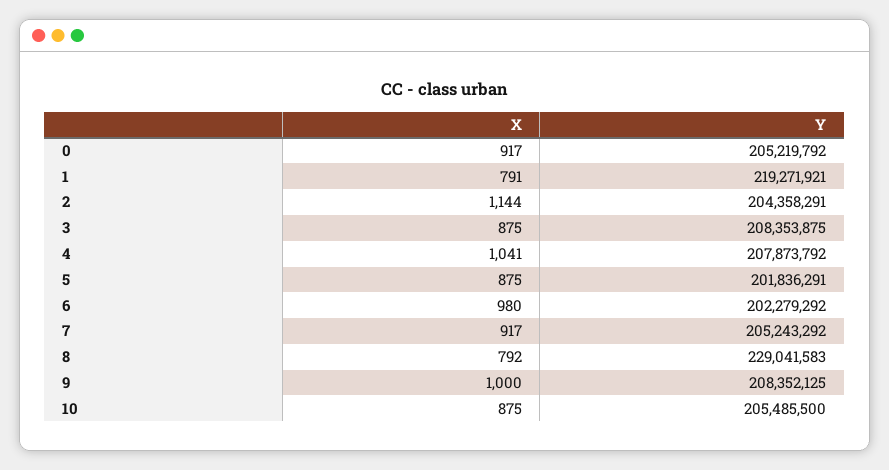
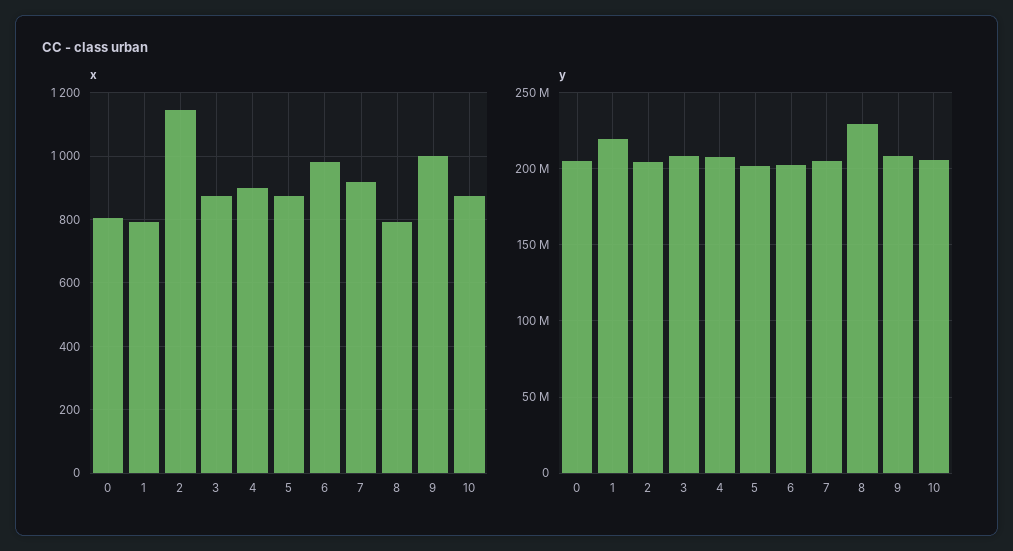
X, 0: 917 -> 800
X, 4: 1041 -> 900

